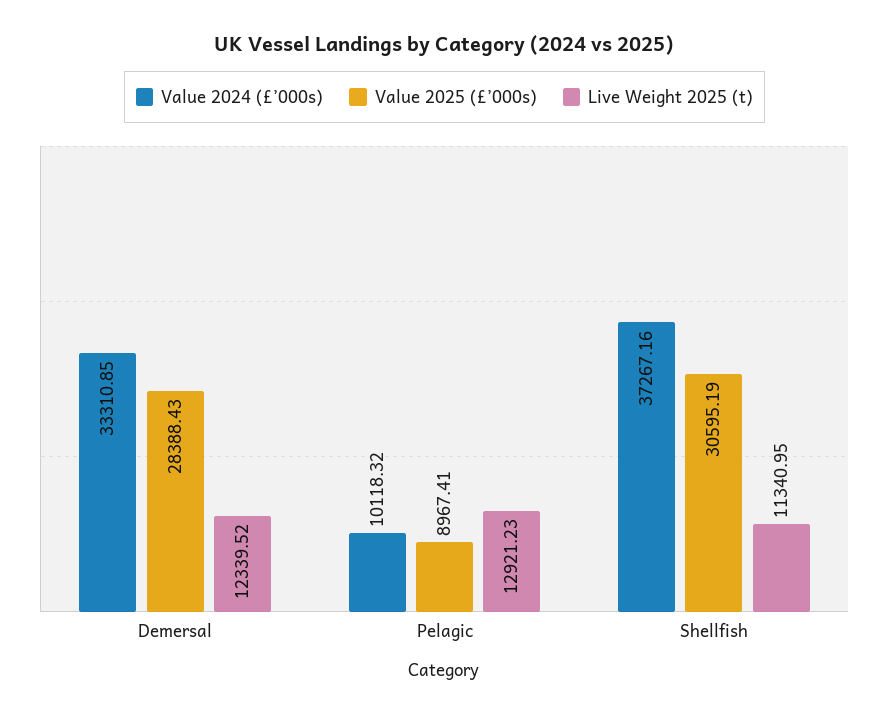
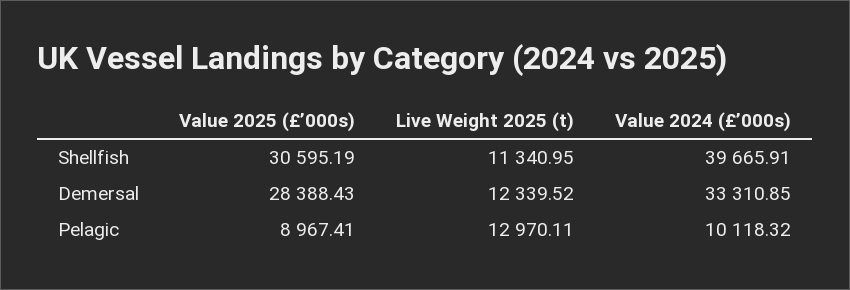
Live Weight 2025 (t), Pelagic: 12921.23 -> 12970.11
Value 2024 (£’000s), Shellfish: 37267.16 -> 39665.91

